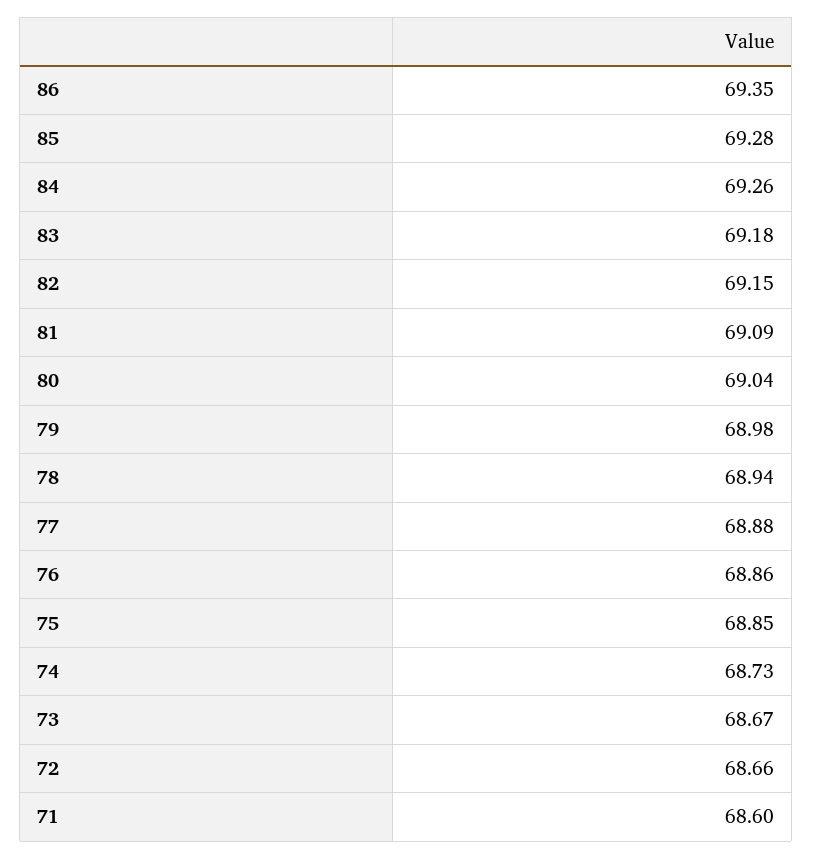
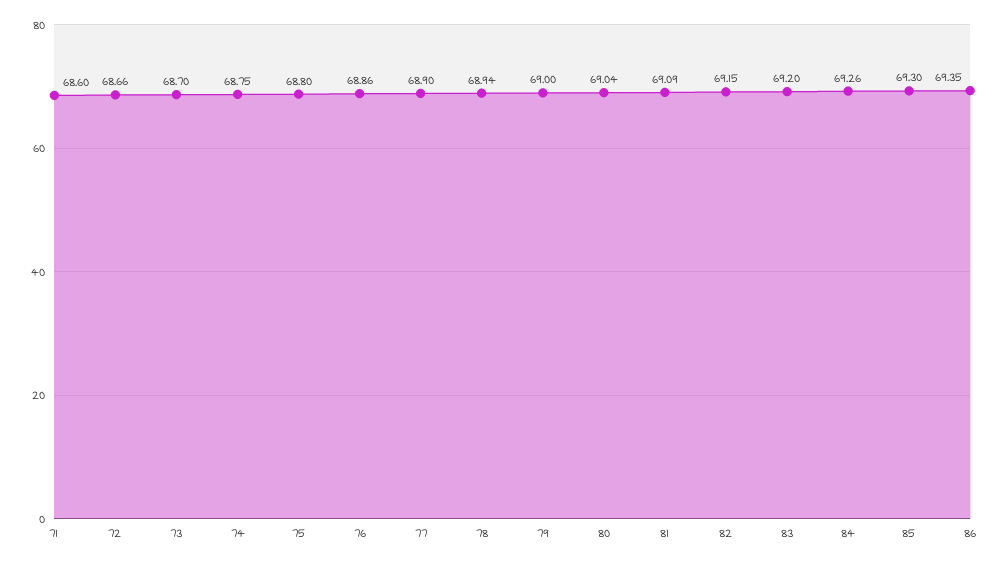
85: 69.28 -> 69.3
83: 69.18 -> 69.2
79: 68.98 -> 69
77: 68.88 -> 68.9
75: 68.85 -> 68.8
74: 68.73 -> 68.75
73: 68.67 -> 68.7

